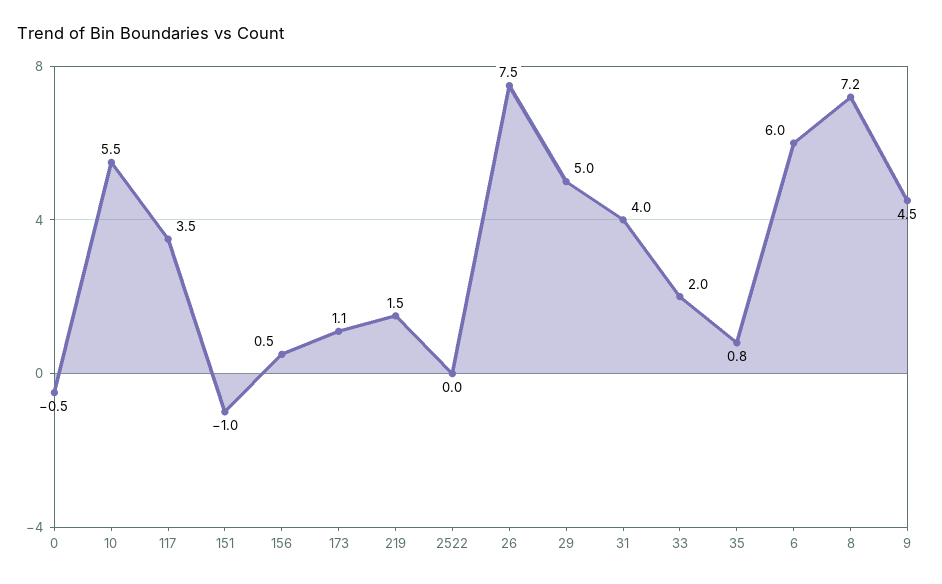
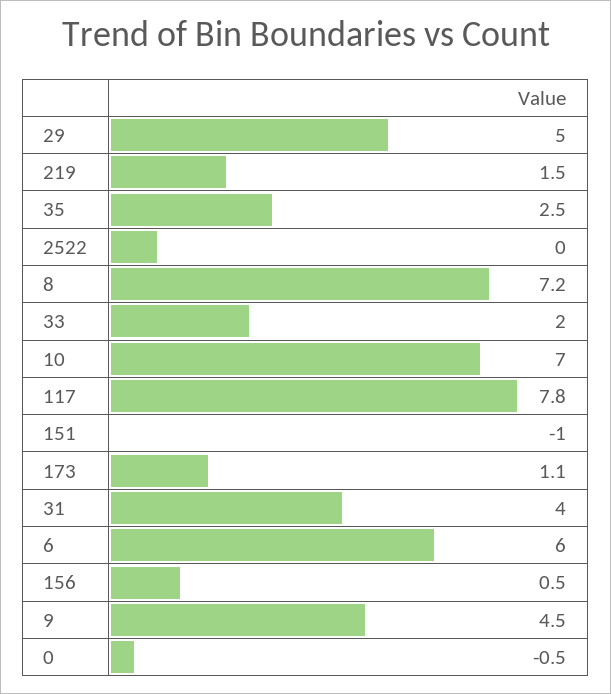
10: 5.5 -> 7
117: 3.5 -> 7.8
26: 7.5 -> none
35: 0.8 -> 2.5

